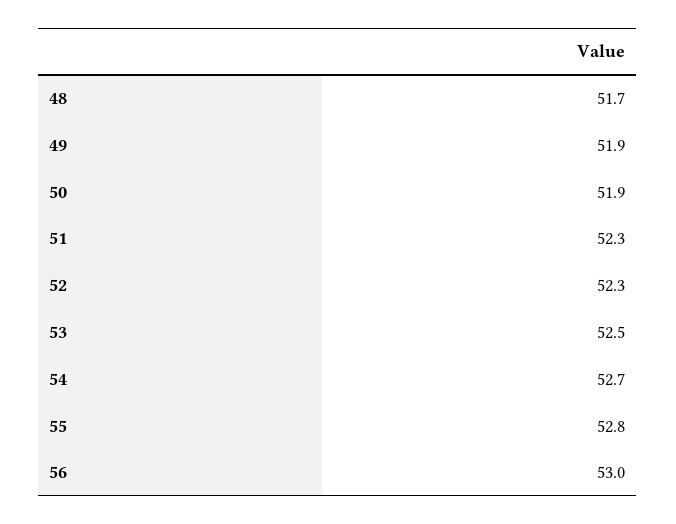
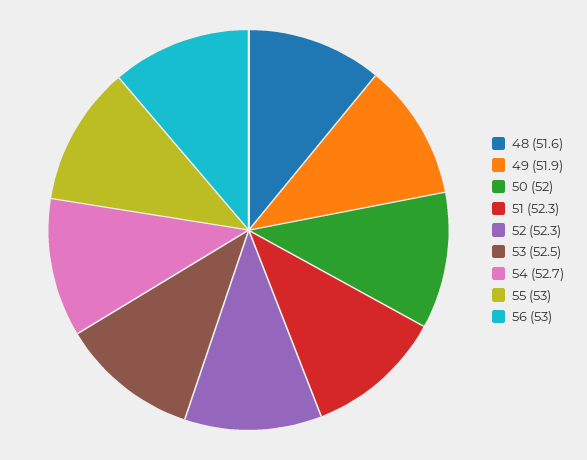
48: 51.7 -> 51.6
50: 51.9 -> 52
55: 52.8 -> 53

